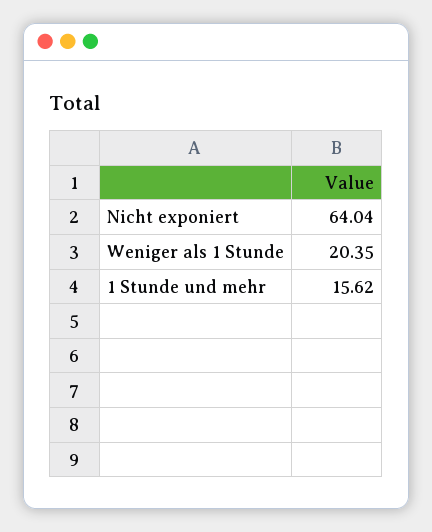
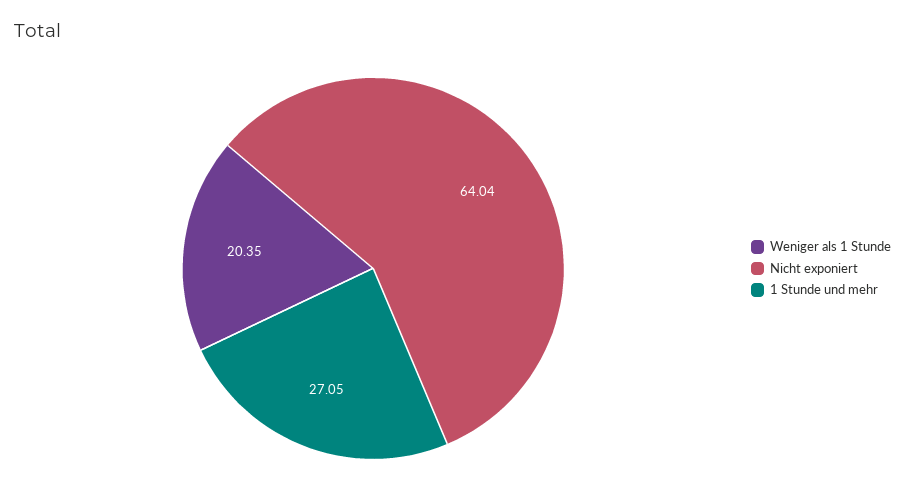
1 Stunde und mehr: 15.62 -> 27.05

